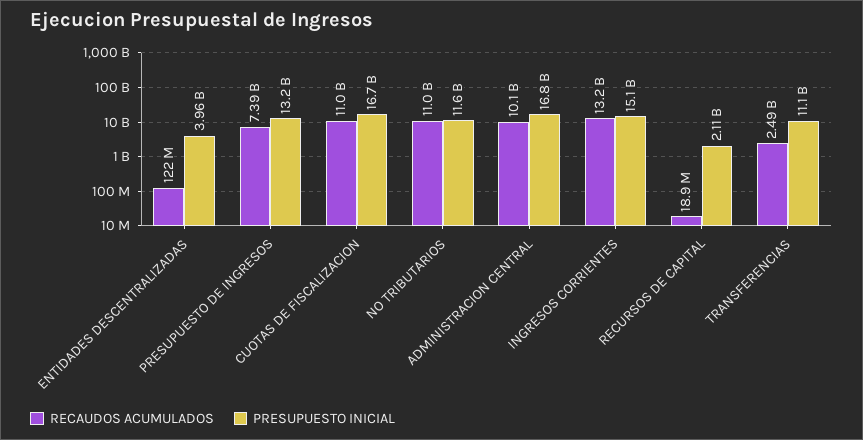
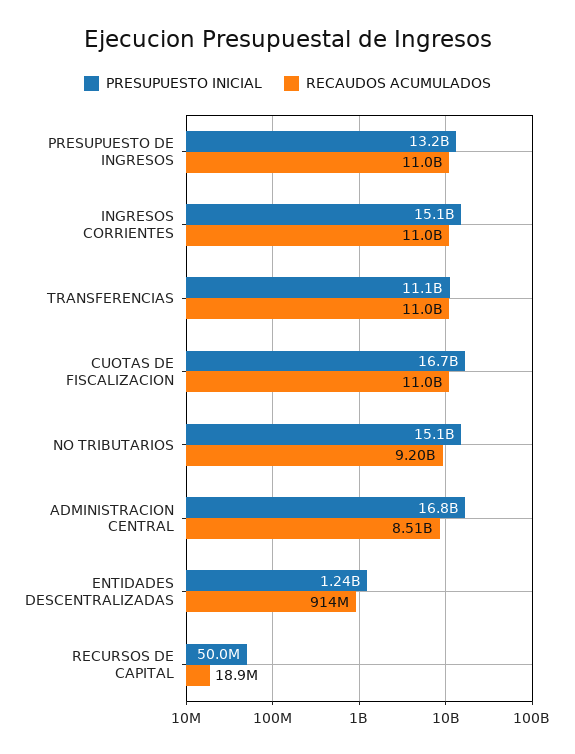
RECAUDOS ACUMULADOS, ENTIDADES DESCENTRALIZADAS: 122000000 -> 914000000
PRESUPUESTO INICIAL, ENTIDADES DESCENTRALIZADAS: 3960000000 -> 1240000000
RECAUDOS ACUMULADOS, PRESUPUESTO DE INGRESOS: 7390000000 -> 11000000000
RECAUDOS ACUMULADOS, NO TRIBUTARIOS: 11000000000 -> 9200000000
PRESUPUESTO INICIAL, NO TRIBUTARIOS: 11600000000 -> 15100000000
RECAUDOS ACUMULADOS, ADMINISTRACION CENTRAL: 10100000000 -> 8510000000
RECAUDOS ACUMULADOS, INGRESOS CORRIENTES: 13200000000 -> 11000000000
PRESUPUESTO INICIAL, RECURSOS DE CAPITAL: 2110000000 -> 50000000
RECAUDOS ACUMULADOS, TRANSFERENCIAS: 2490000000 -> 11000000000

